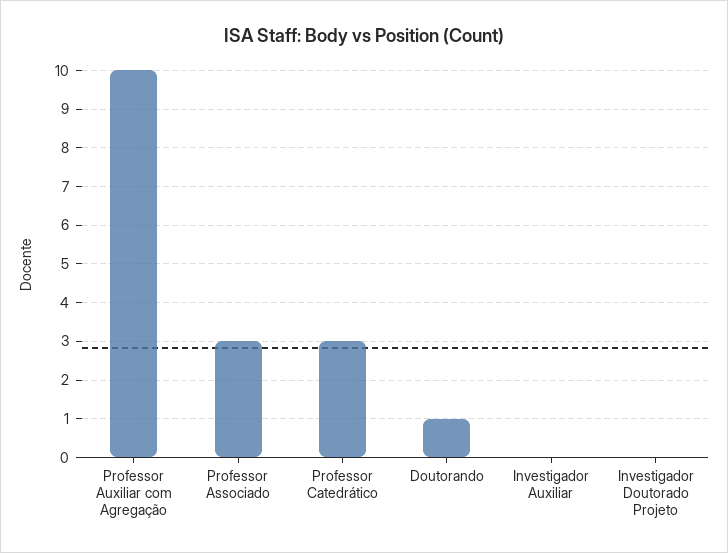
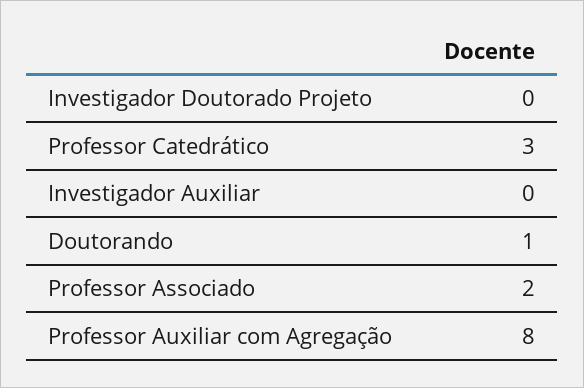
Professor Auxiliar com Agregação: 10 -> 8
Professor Associado: 3 -> 2

